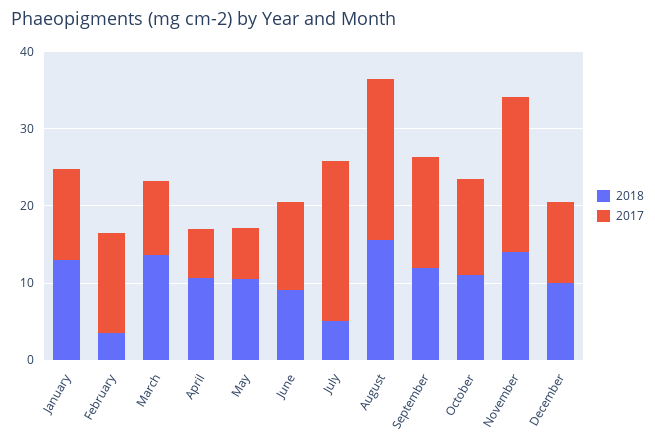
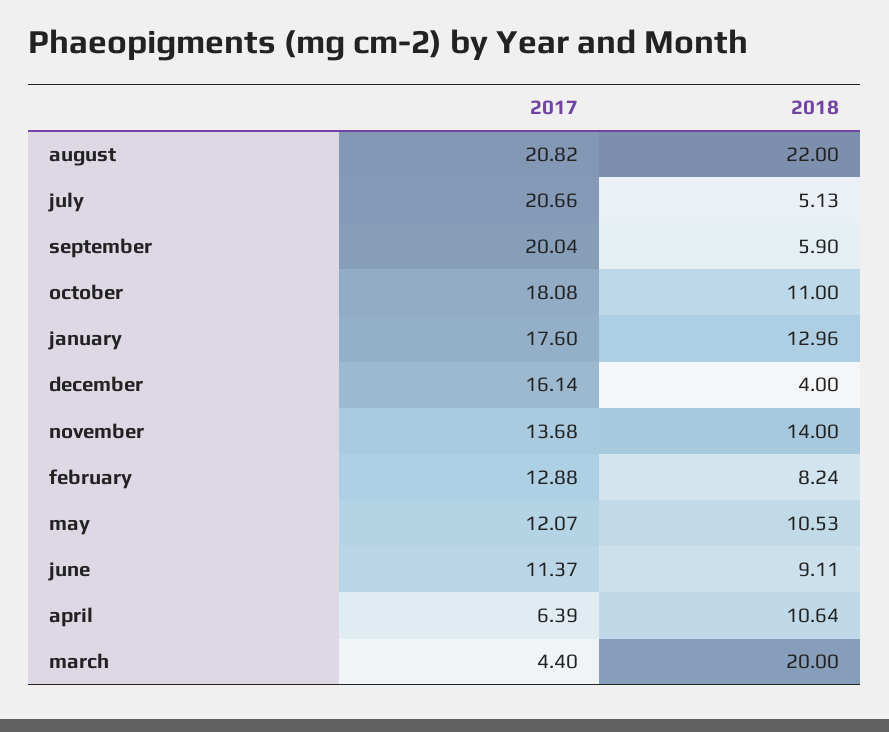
2017, January: 12 -> 17.6
2018, February: 4 -> 8.24
2018, March: 14 -> 20
2017, March: 10 -> 4.4
2017, May: 6 -> 12.07
2018, August: 16 -> 22
2018, September: 12 -> 5.9
2017, September: 14 -> 20.04
2017, October: 12 -> 18.08
2017, November: 20 -> 13.68
2018, December: 10 -> 4
2017, December: 10 -> 16.14

